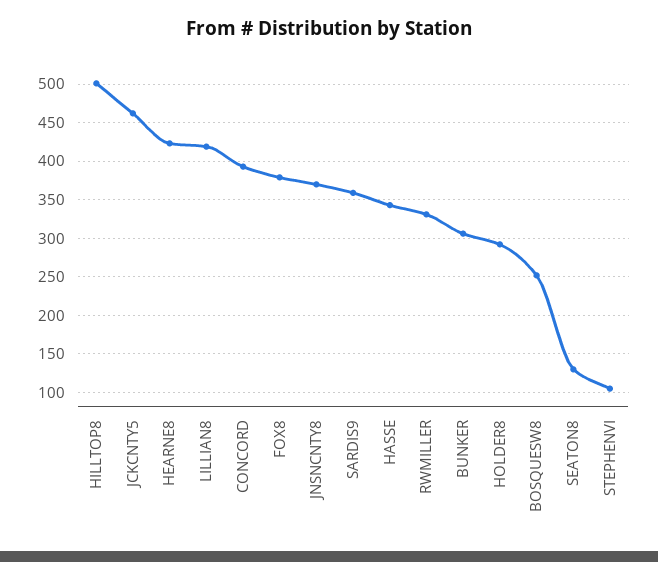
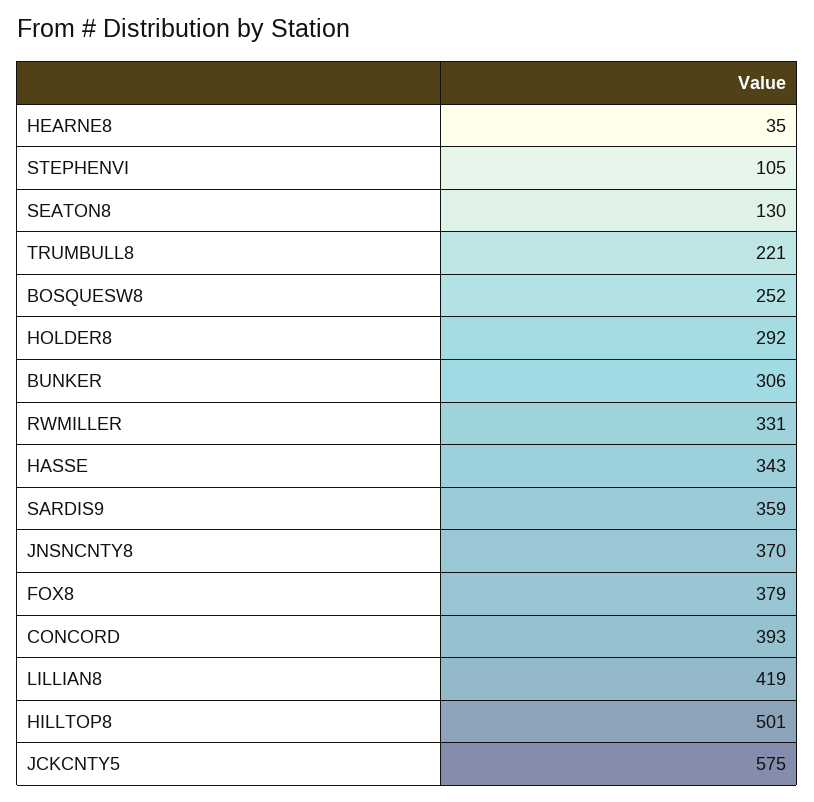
JCKCNTY5: 460 -> 575
HEARNE8: 420 -> 35
TRUMBULL8: none -> 221

